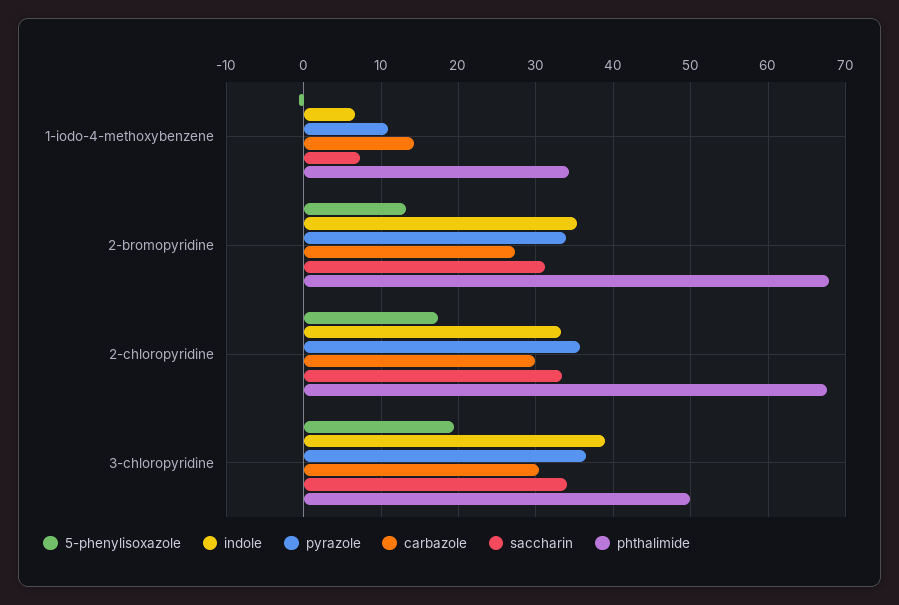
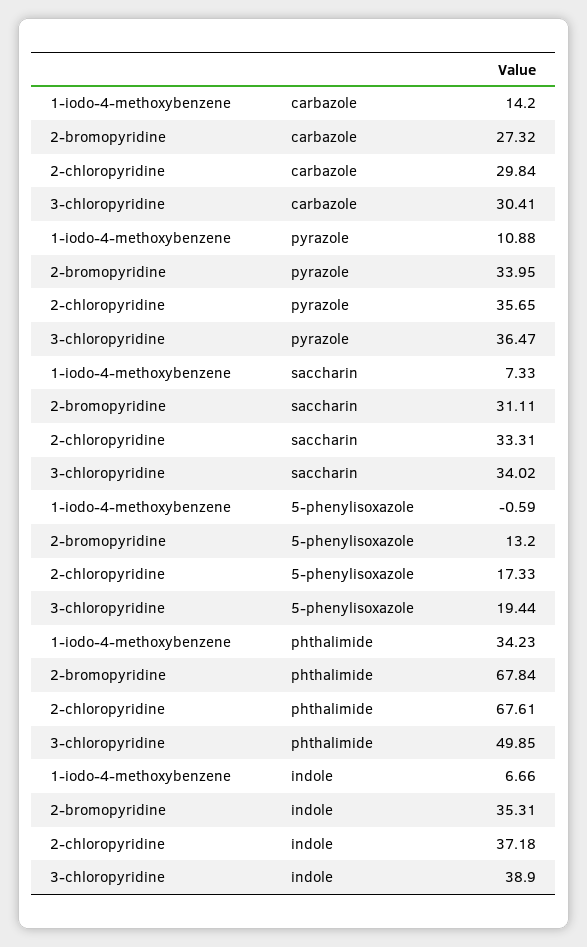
indole, 2-chloropyridine: 33 -> 37.18

